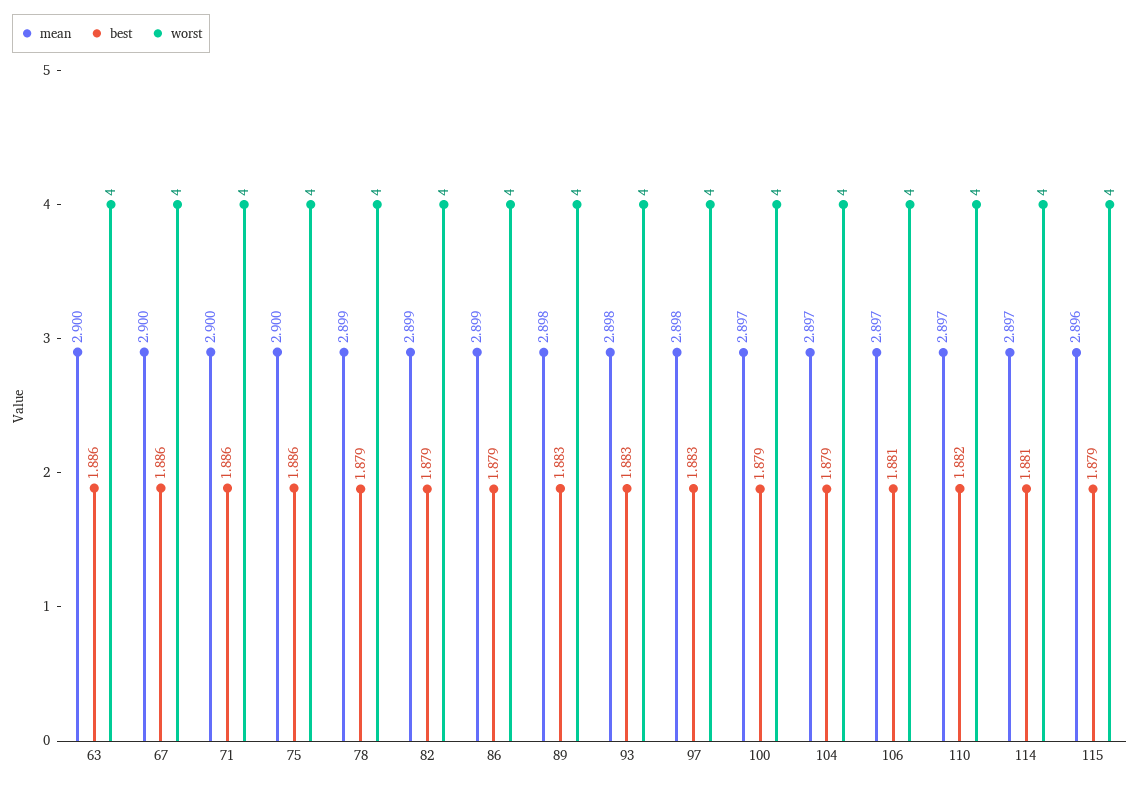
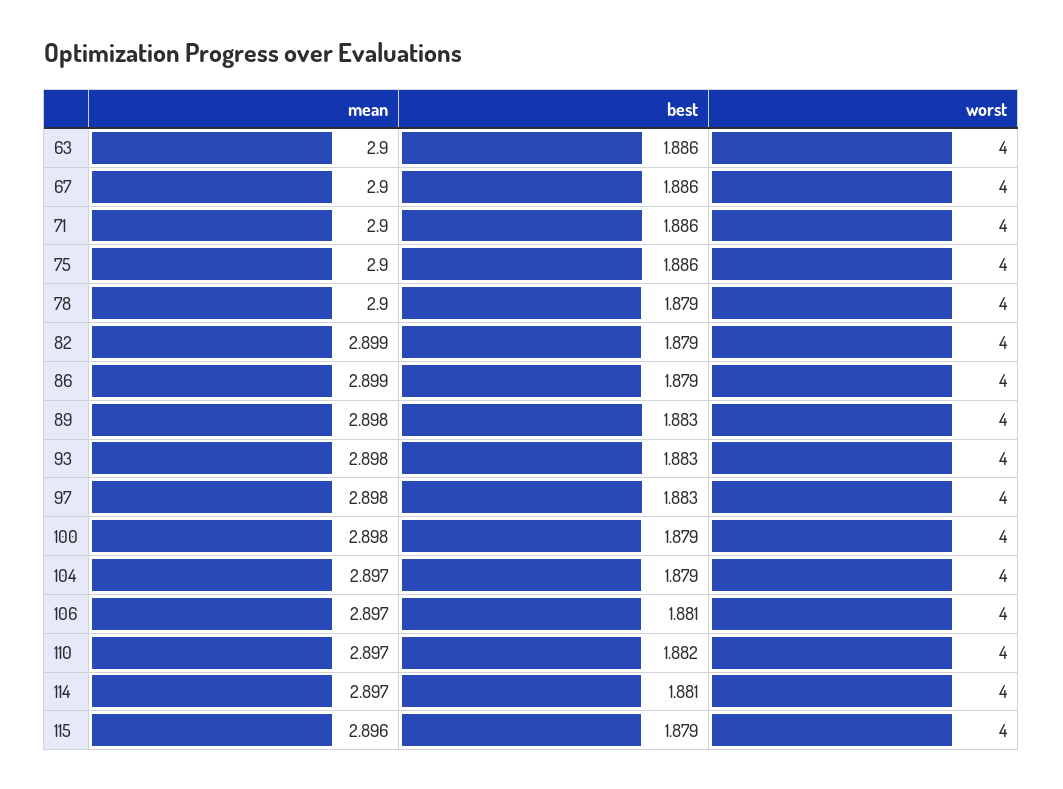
mean, 78: 2.899 -> 2.9
mean, 100: 2.897 -> 2.898

